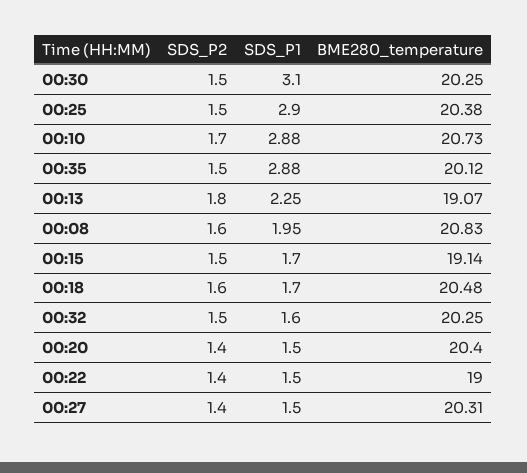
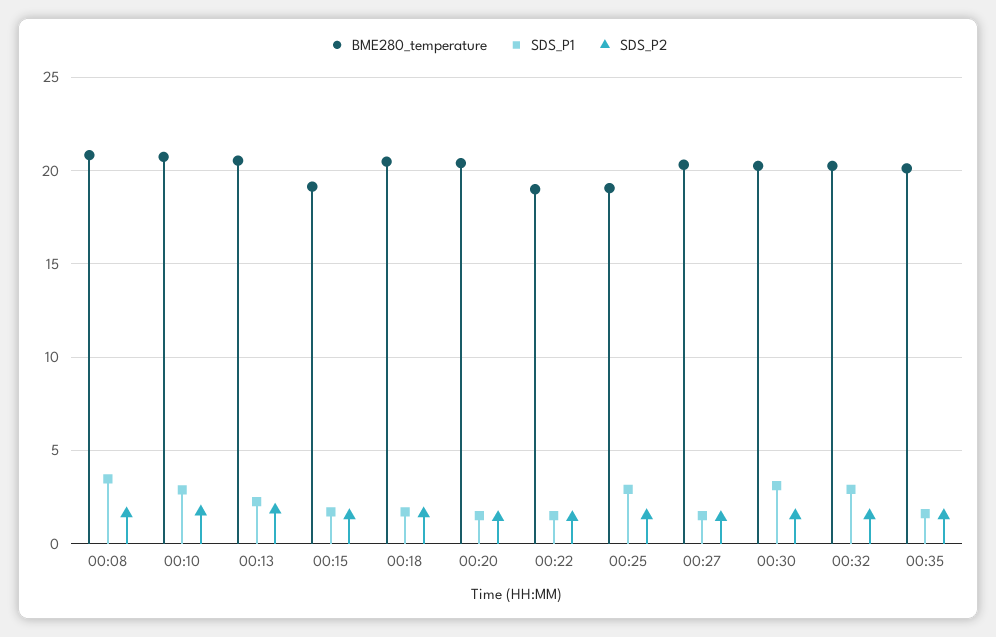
BME280_temperature, 00:25: 20.38 -> 19
SDS_P1, 00:35: 2.88 -> 1.5
BME280_temperature, 00:13: 19.07 -> 20.5
SDS_P1, 00:08: 1.95 -> 3.5
SDS_P1, 00:32: 1.6 -> 3

